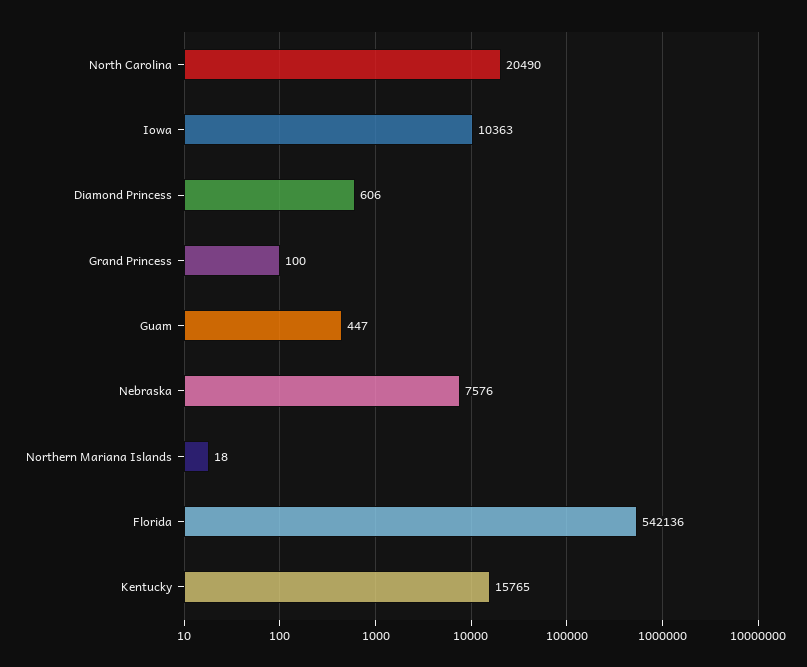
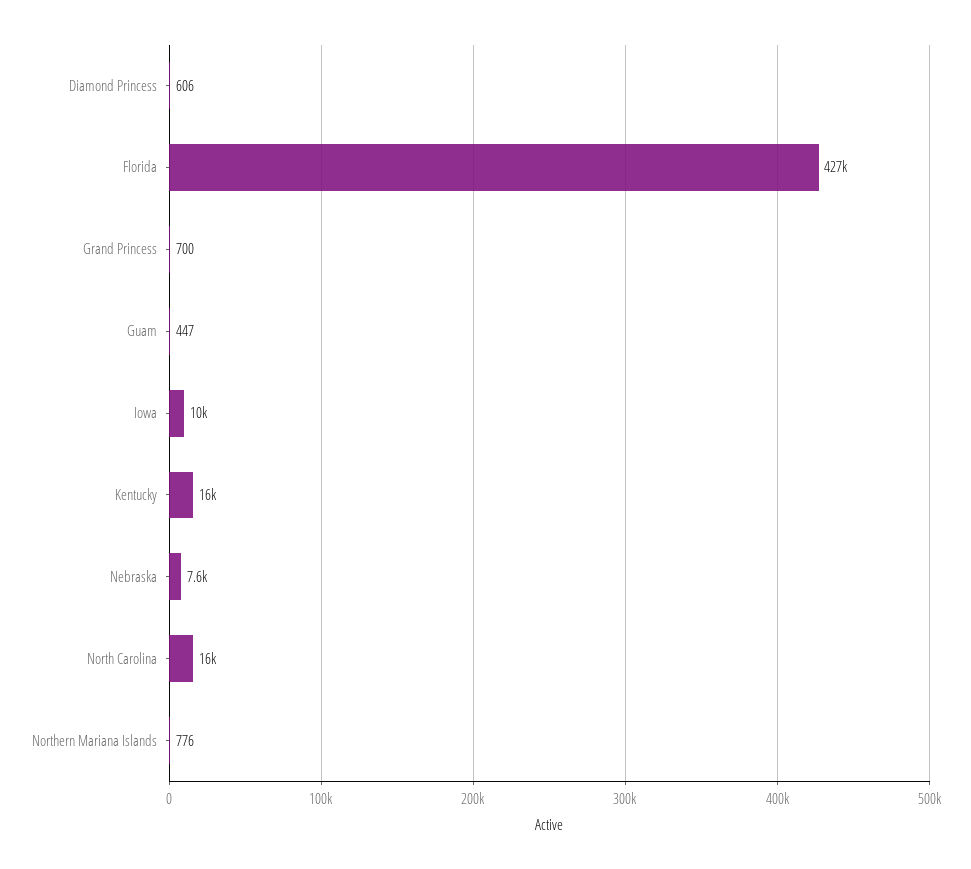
North Carolina: 20490 -> 16000
Grand Princess: 100 -> 700
Northern Mariana Islands: 18 -> 776
Florida: 542136 -> 427000

